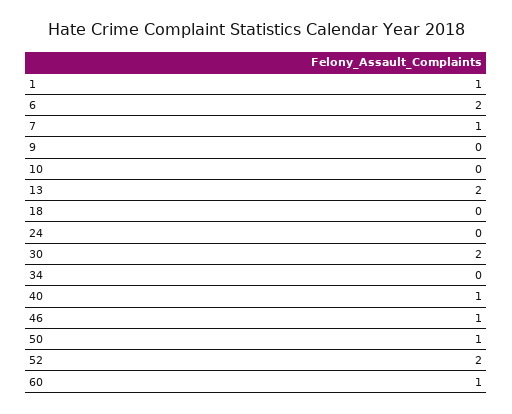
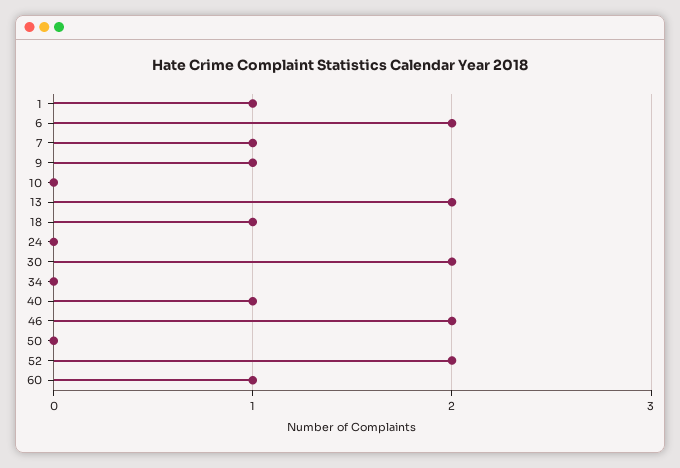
9: 0 -> 1
18: 0 -> 1
46: 1 -> 2
50: 1 -> 0

